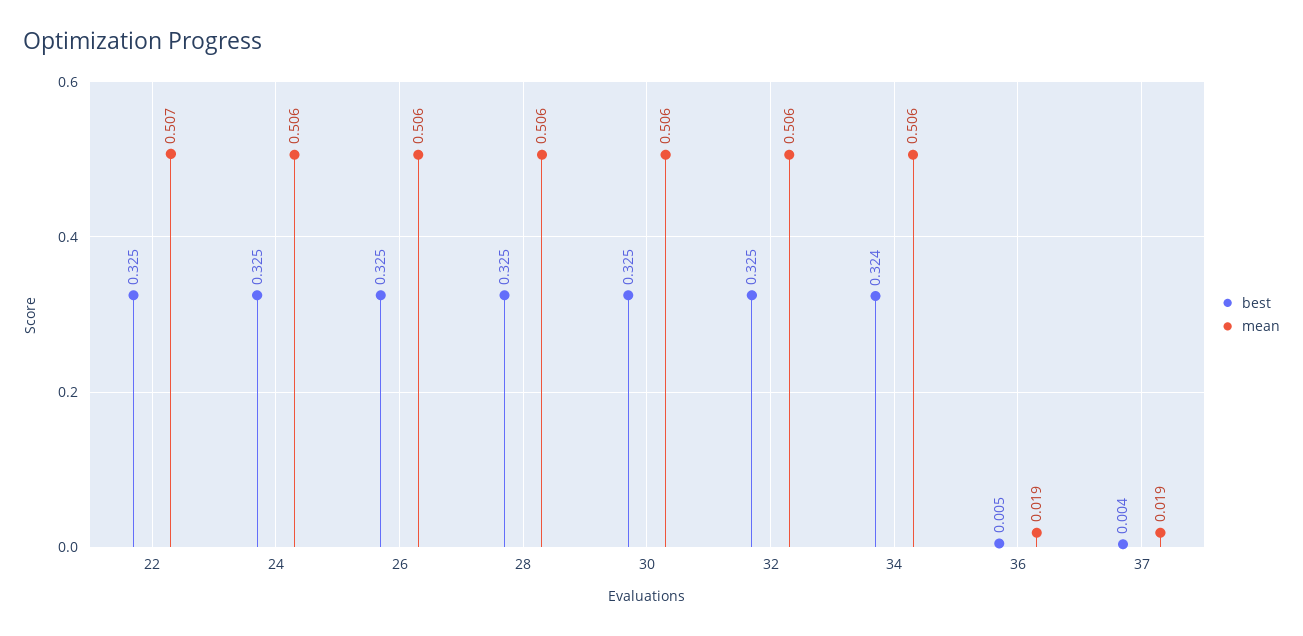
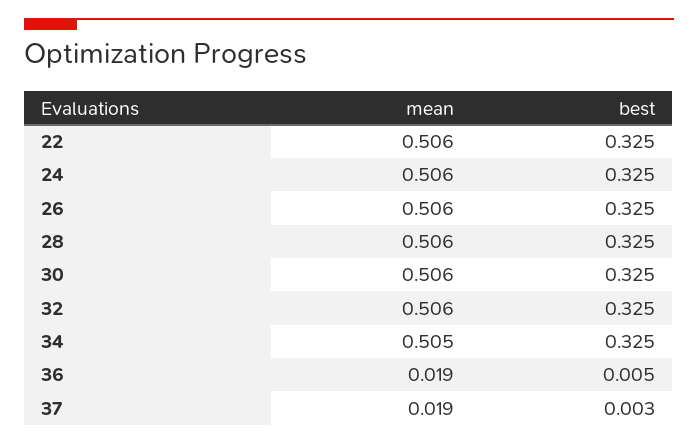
mean, 22: 0.507 -> 0.506
best, 34: 0.324 -> 0.325
mean, 34: 0.506 -> 0.505
best, 37: 0.004 -> 0.003

